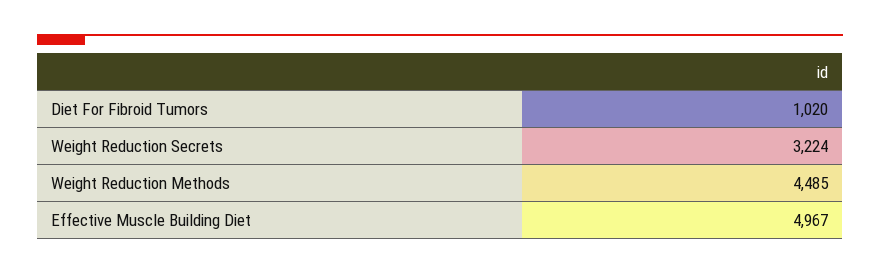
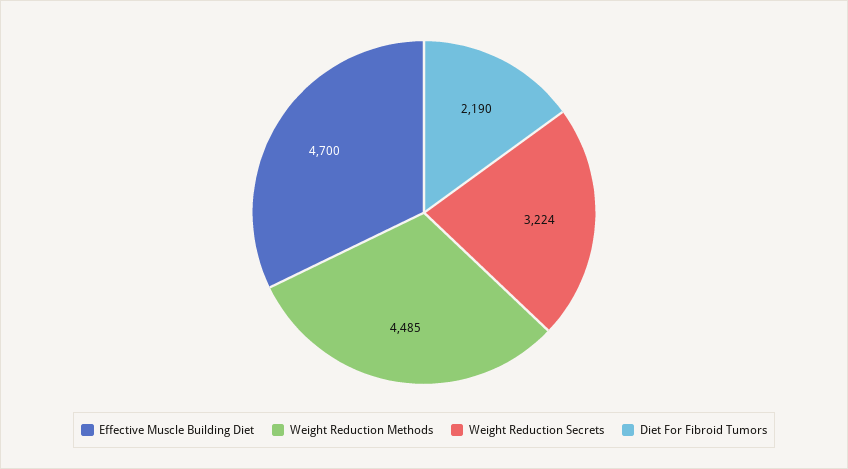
Diet For Fibroid Tumors: 1020 -> 2190
Effective Muscle Building Diet: 4967 -> 4700

